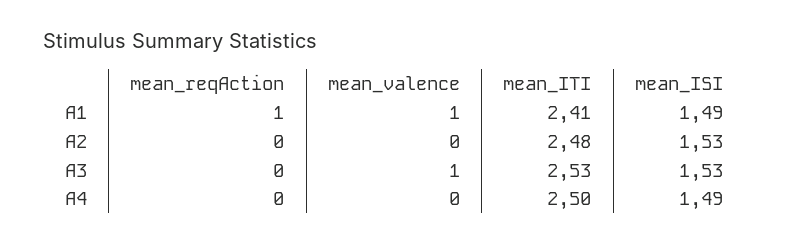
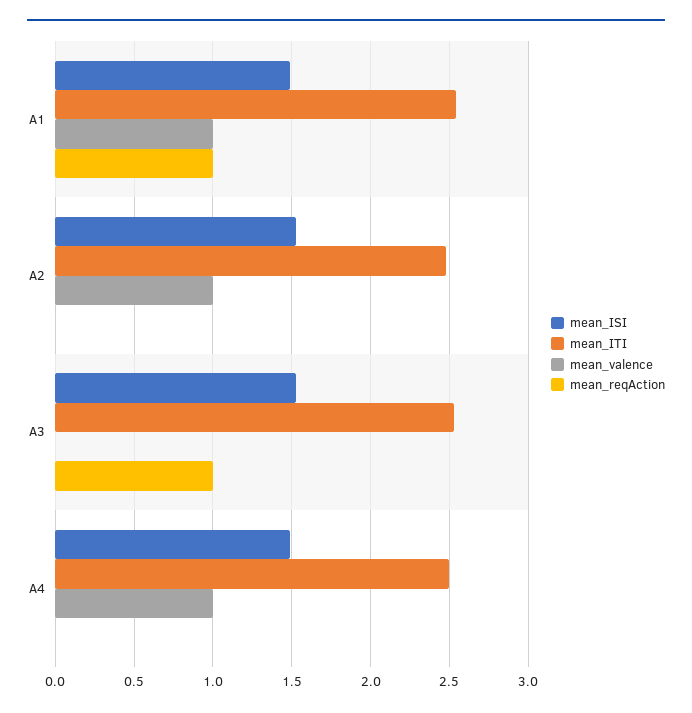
mean_ITI, A1: 2.41 -> 2.55
mean_valence, A2: 0 -> 1
mean_reqAction, A3: 0 -> 1
mean_valence, A3: 1 -> 0
mean_valence, A4: 0 -> 1

